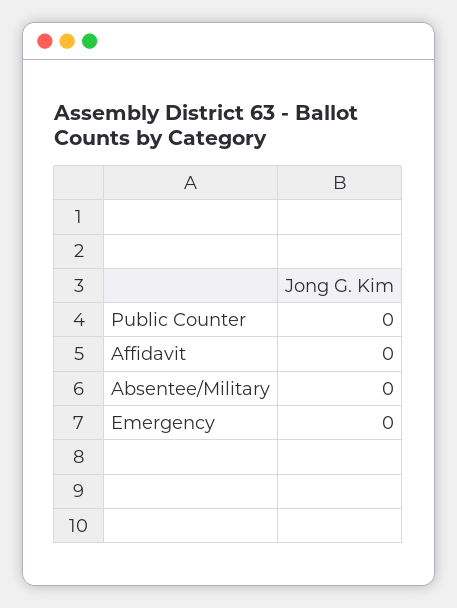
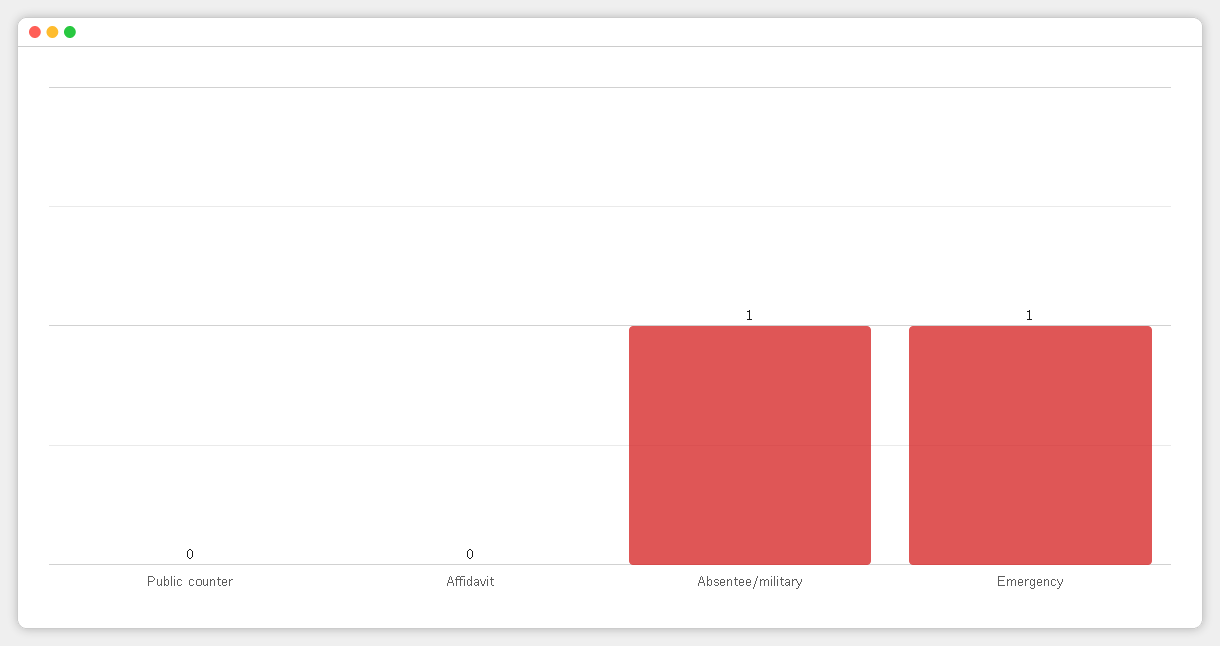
Absentee/Military: 0 -> 1
Emergency: 0 -> 1

